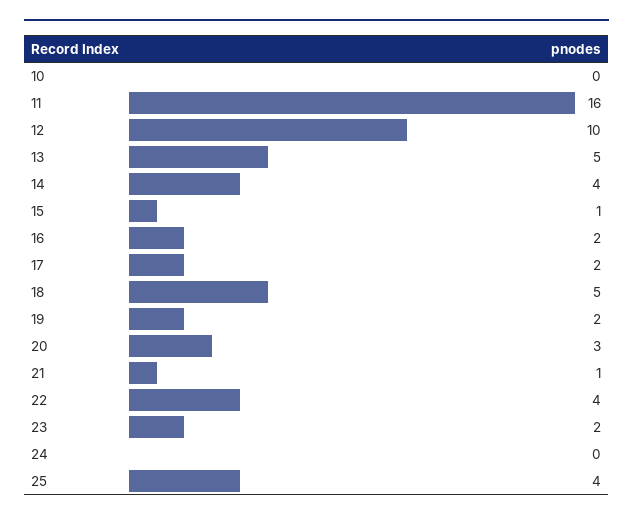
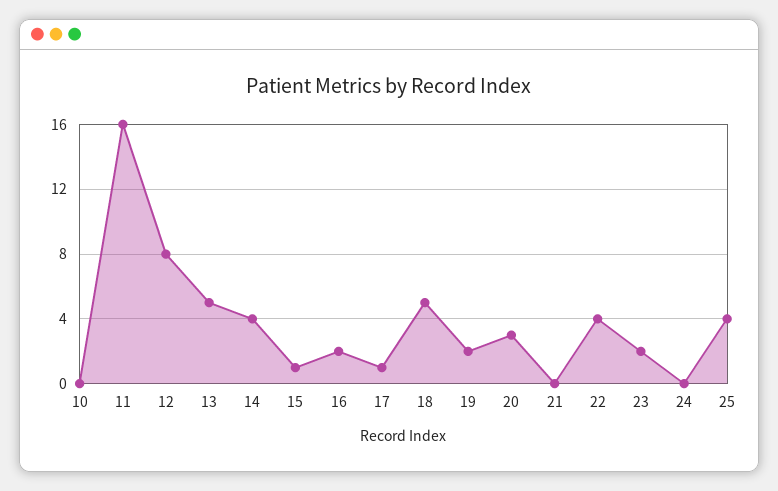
12: 10 -> 8
17: 2 -> 1
21: 1 -> 0

